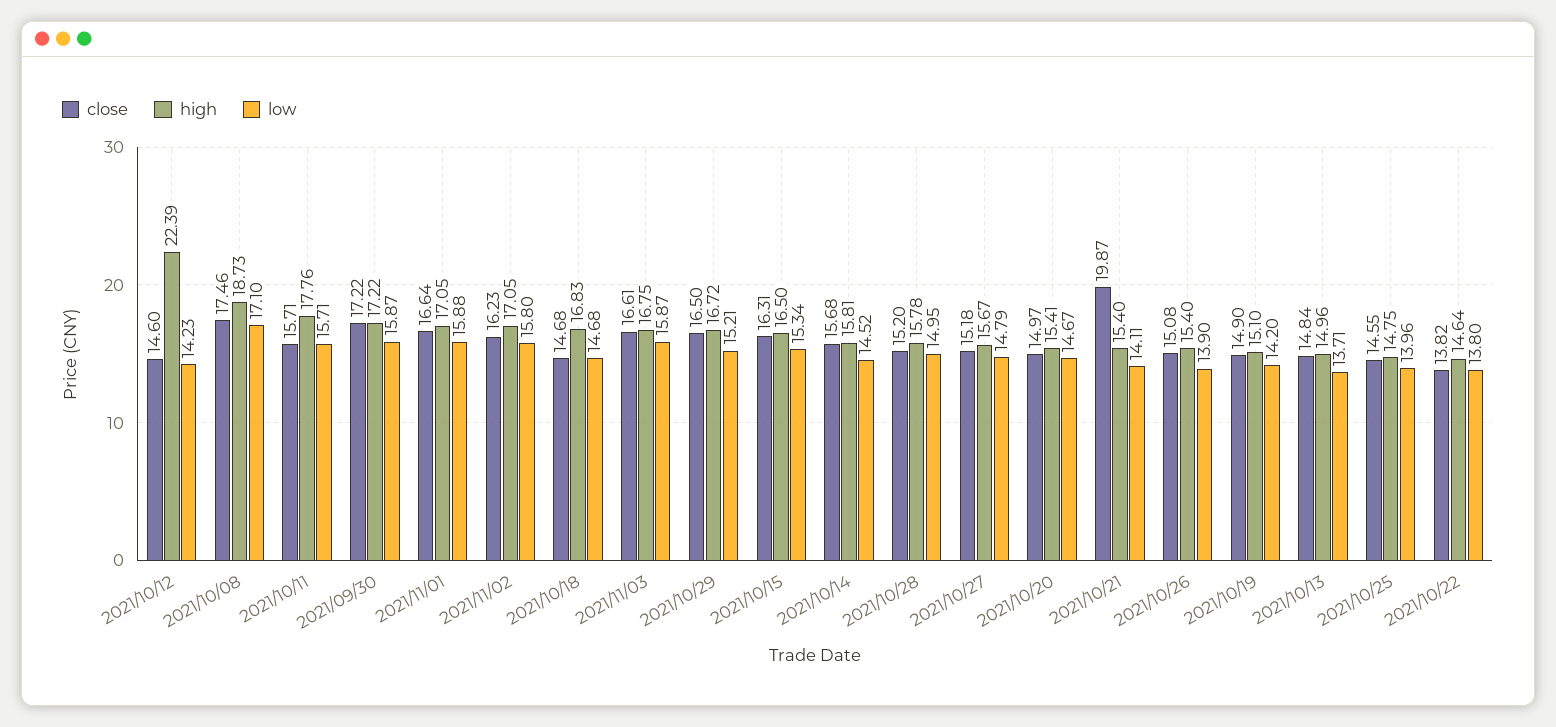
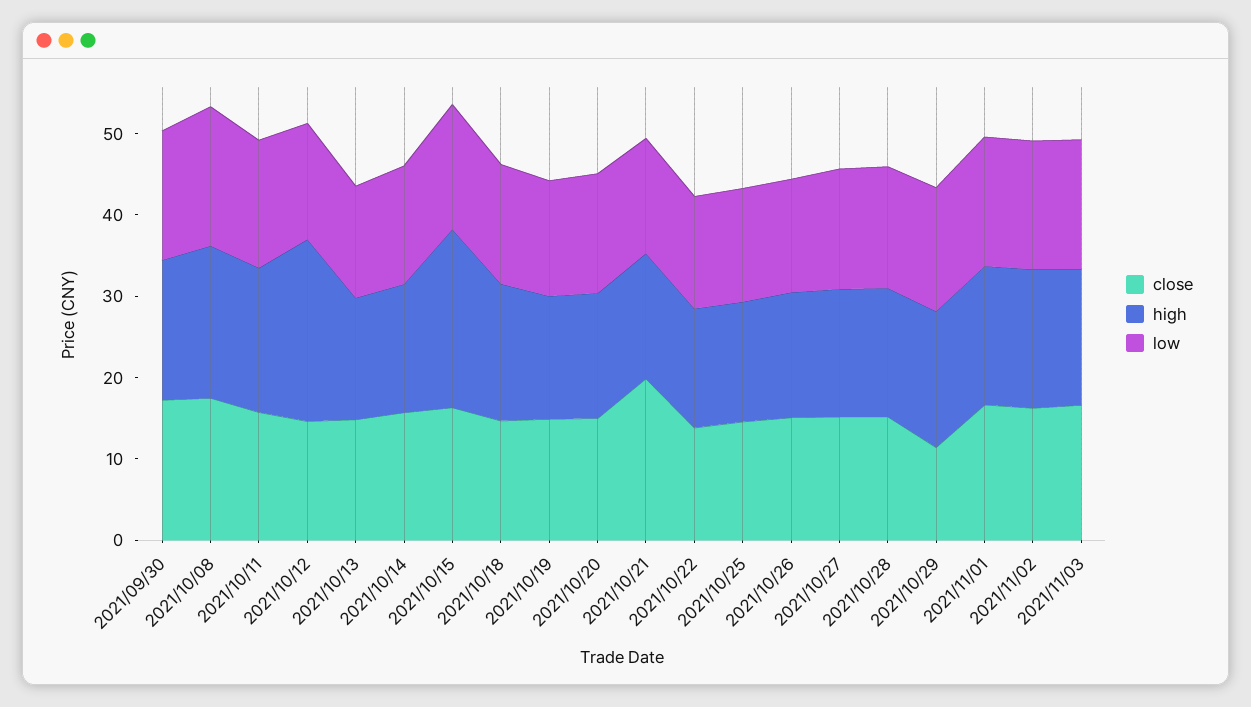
close, 2021/10/29: 16.5 -> 12
high, 2021/10/15: 16.5 -> 22

